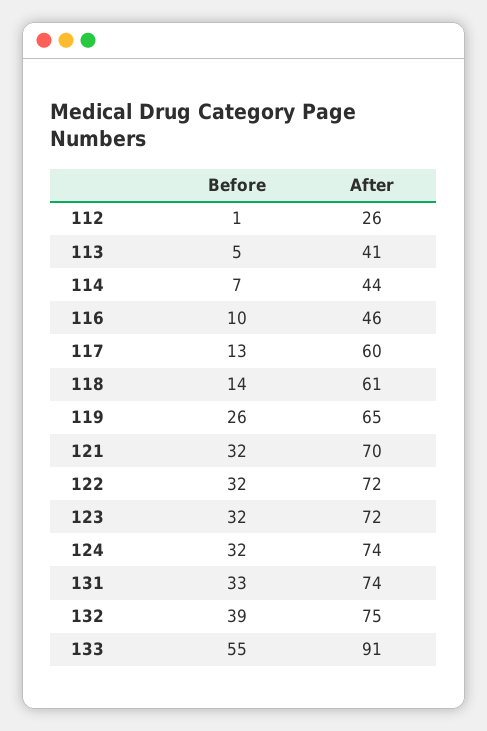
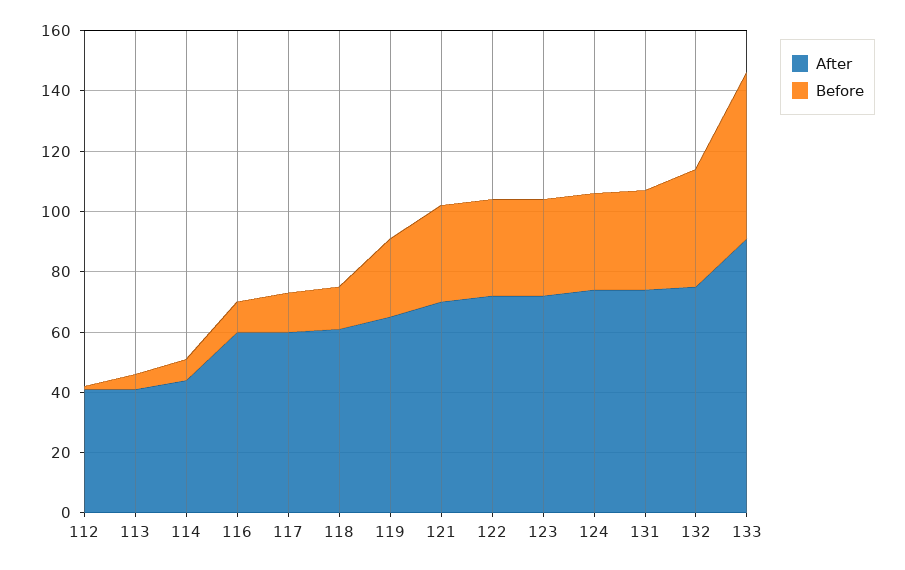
After, 112: 26 -> 40
After, 116: 46 -> 60

